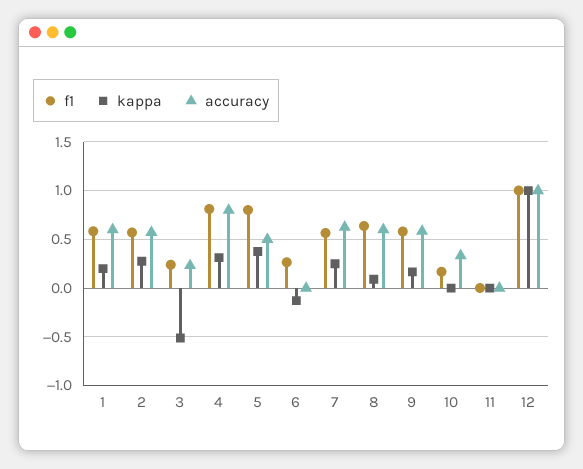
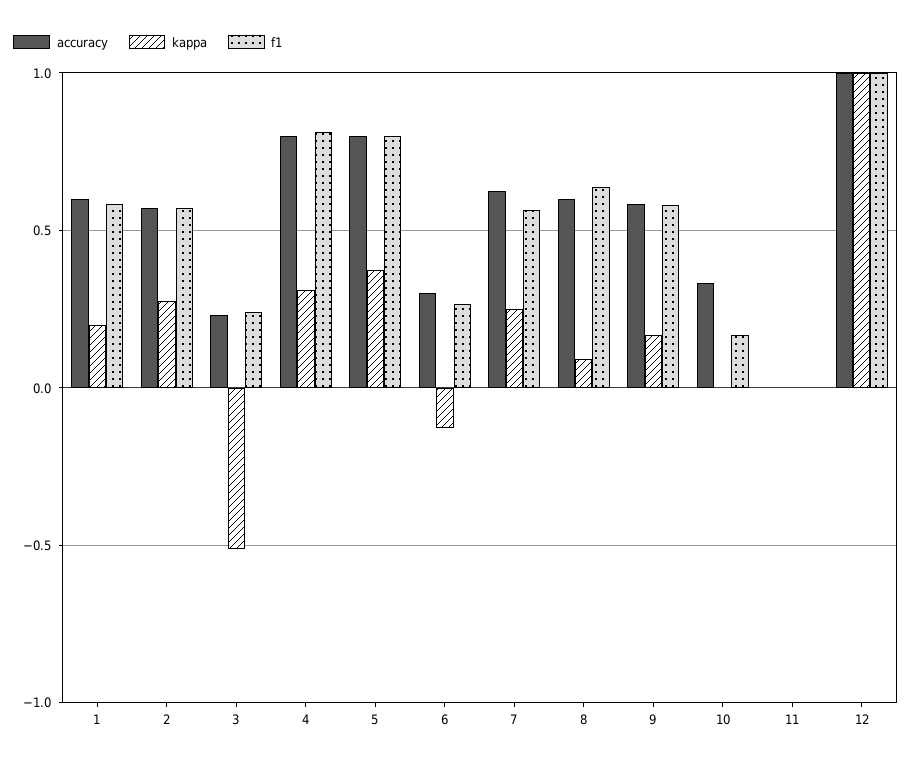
accuracy, 5: 0.5 -> 0.8
accuracy, 6: 0 -> 0.3

